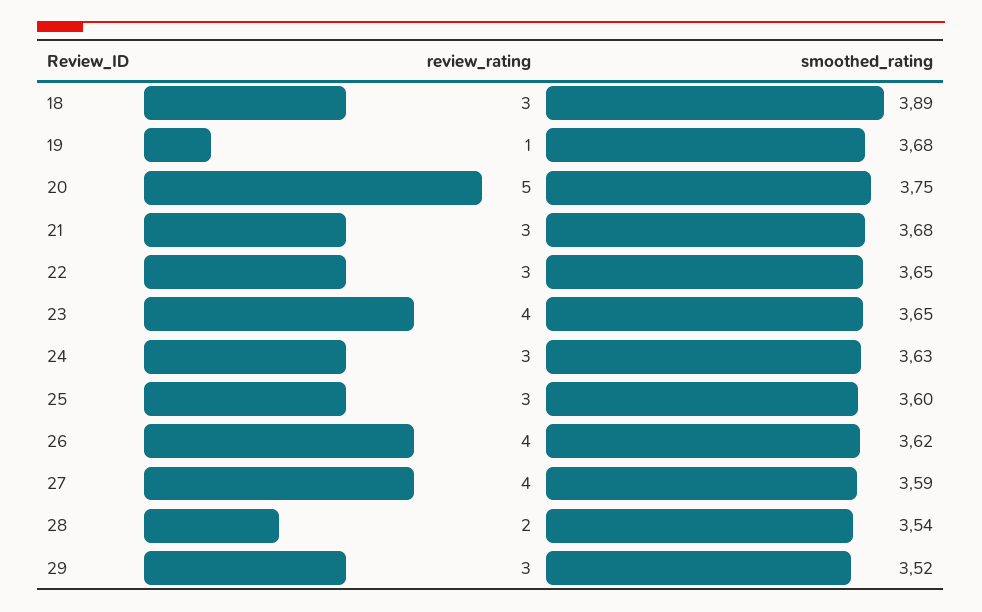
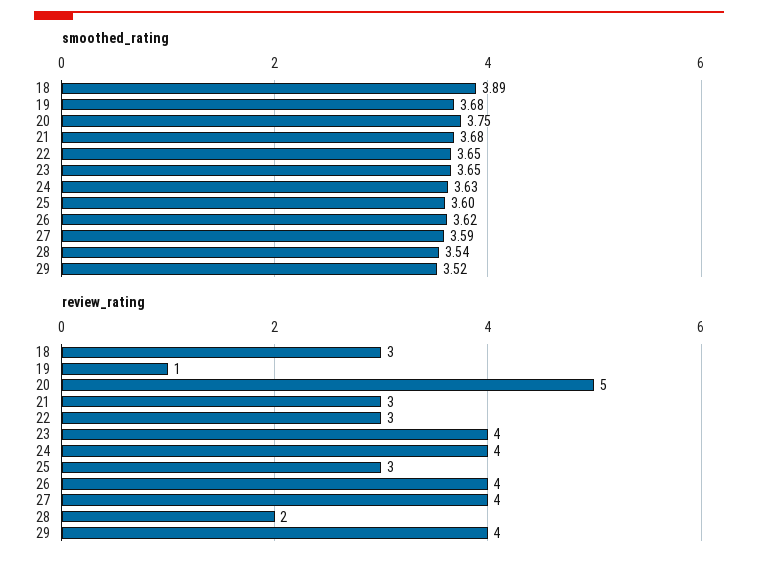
review_rating, 24: 3 -> 4
review_rating, 29: 3 -> 4

